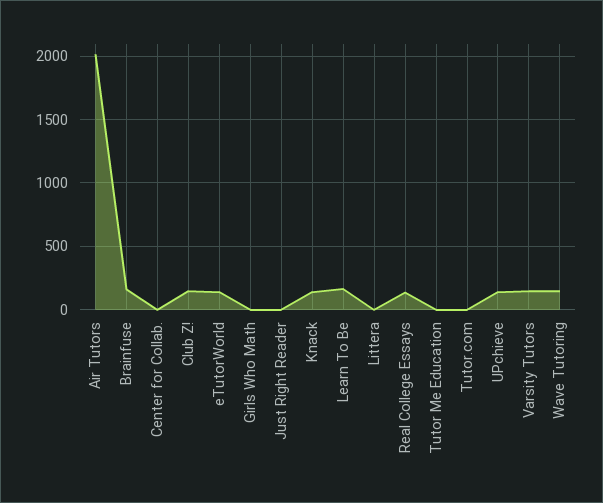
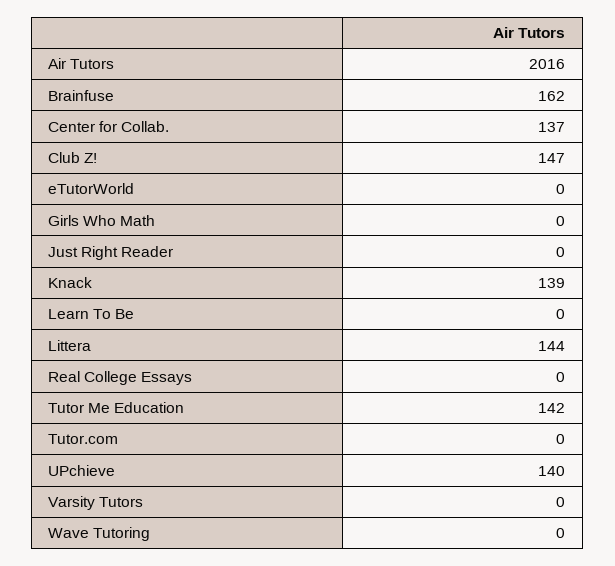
Center for Collab.: 0 -> 137
eTutorWorld: 150 -> 0
Learn To Be: 150 -> 0
Littera: 0 -> 144
Real College Essays: 150 -> 0
Tutor Me Education: 0 -> 142
Varsity Tutors: 150 -> 0
Wave Tutoring: 150 -> 0

